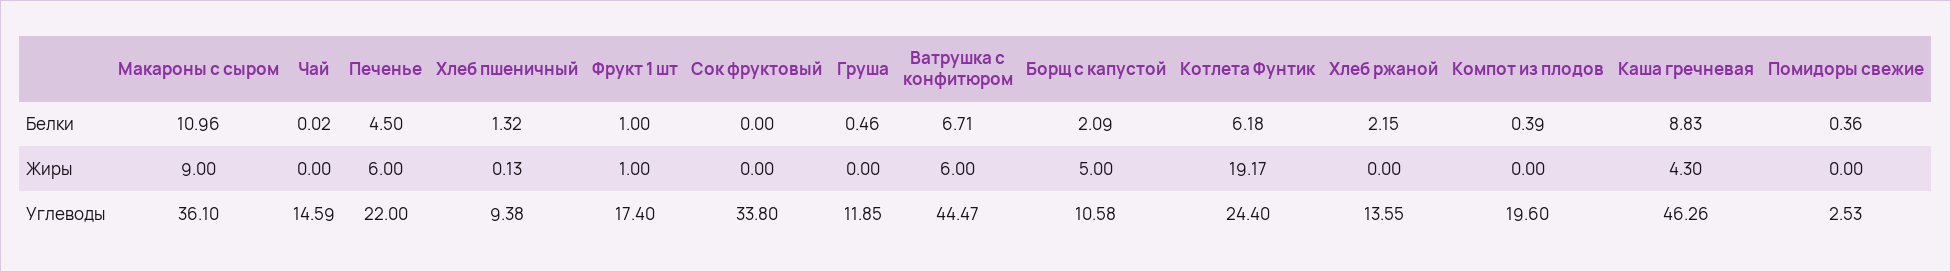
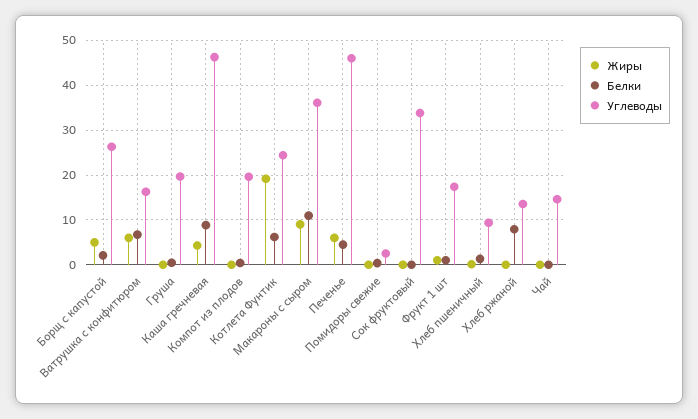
Белки, Хлеб ржаной: 2.15 -> 8
Углеводы, Печенье: 22 -> 46
Углеводы, Груша: 11.85 -> 20
Углеводы, Ватрушка с конфитюром: 44.47 -> 16
Углеводы, Борщ с капустой: 10.58 -> 26

